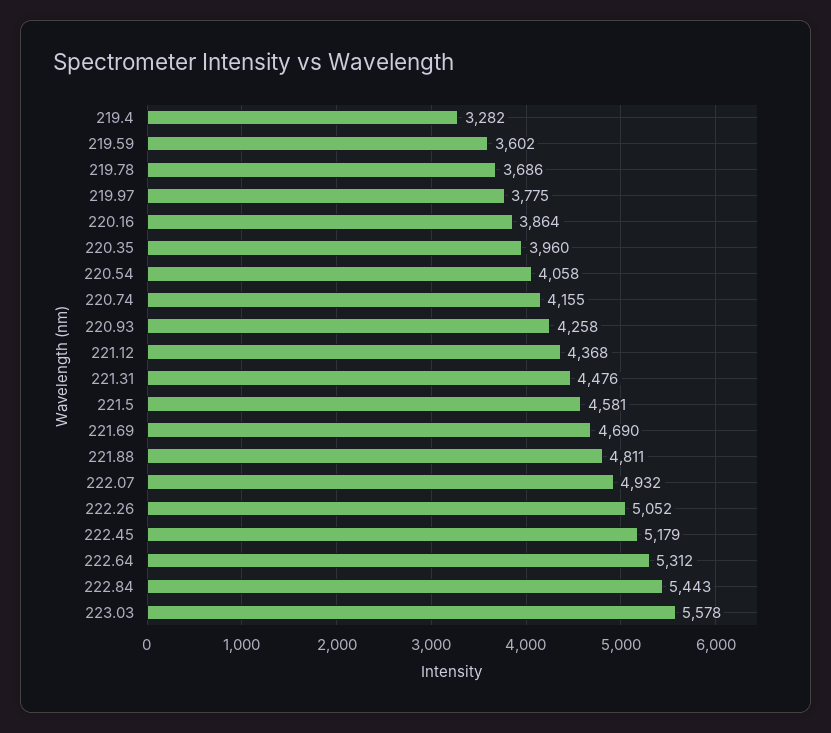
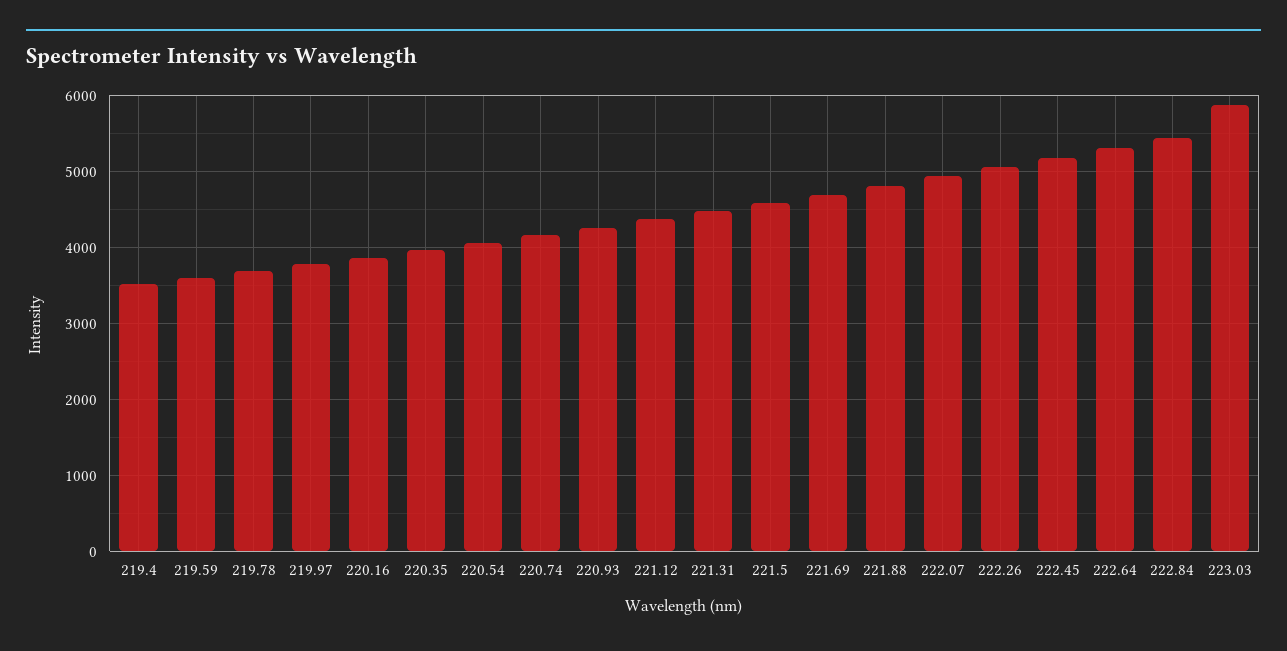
219.4: 3282 -> 3500
223.03: 5578 -> 5900

